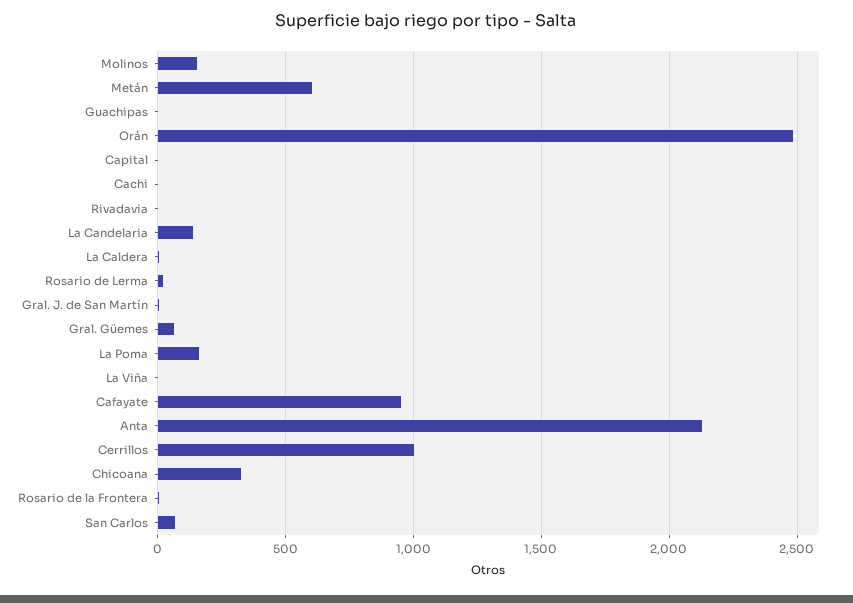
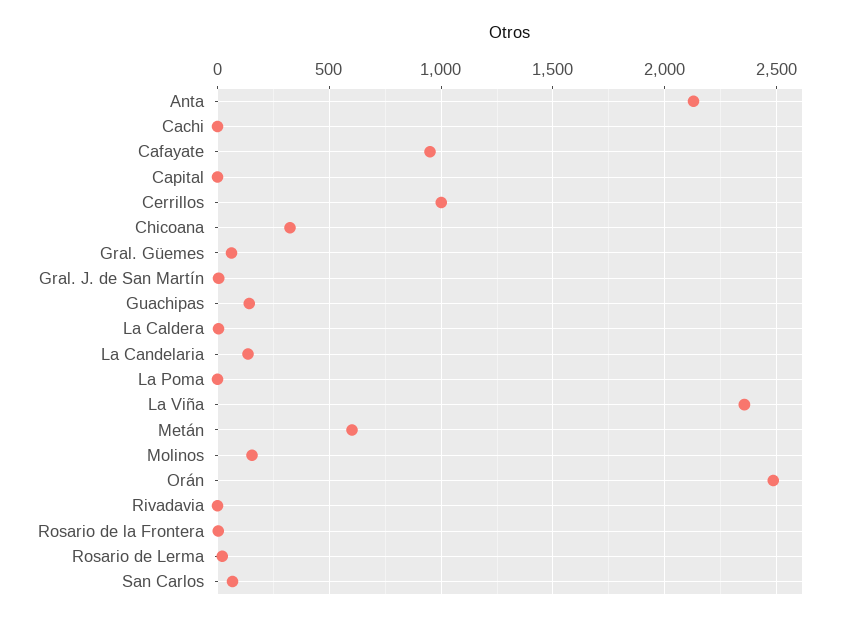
Guachipas: 0 -> 150
La Poma: 150 -> 0
La Viña: 0 -> 2350

